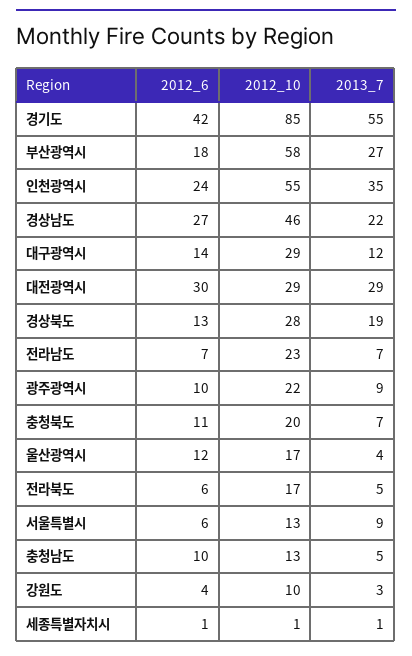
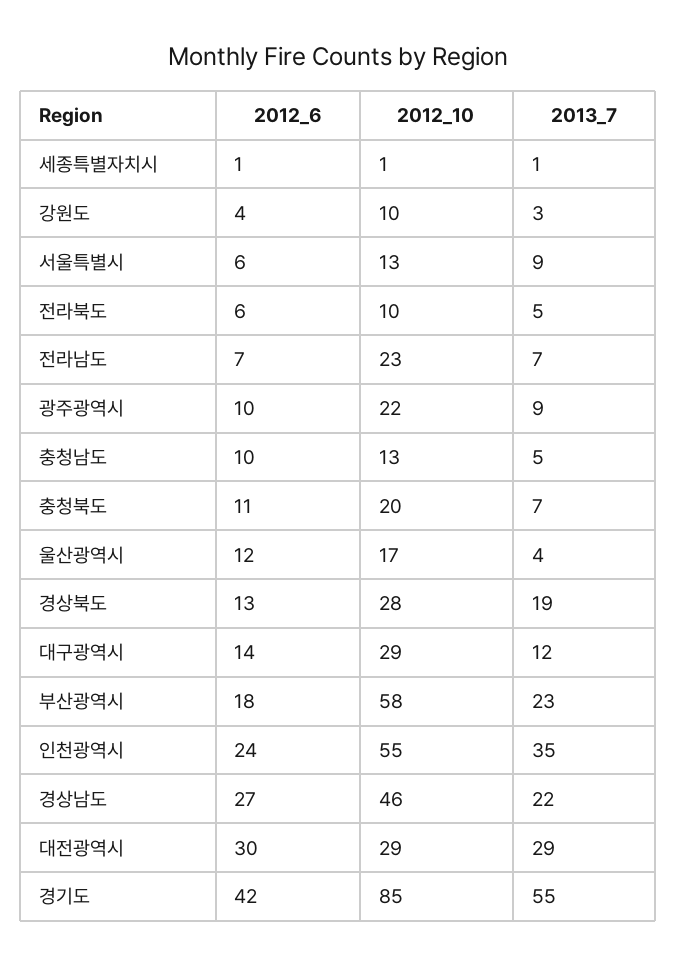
2013_7, 부산광역시: 27 -> 23
2012_10, 전라북도: 17 -> 10

